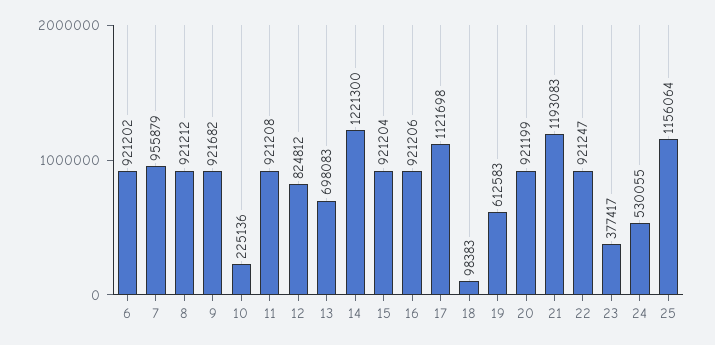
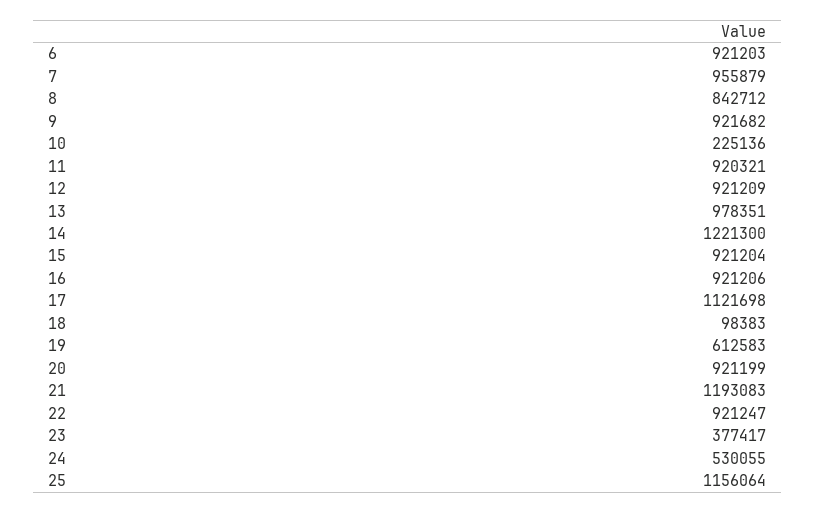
6: 921202 -> 921203
8: 921212 -> 842712
11: 921208 -> 920321
12: 824812 -> 921209
13: 698083 -> 978351

